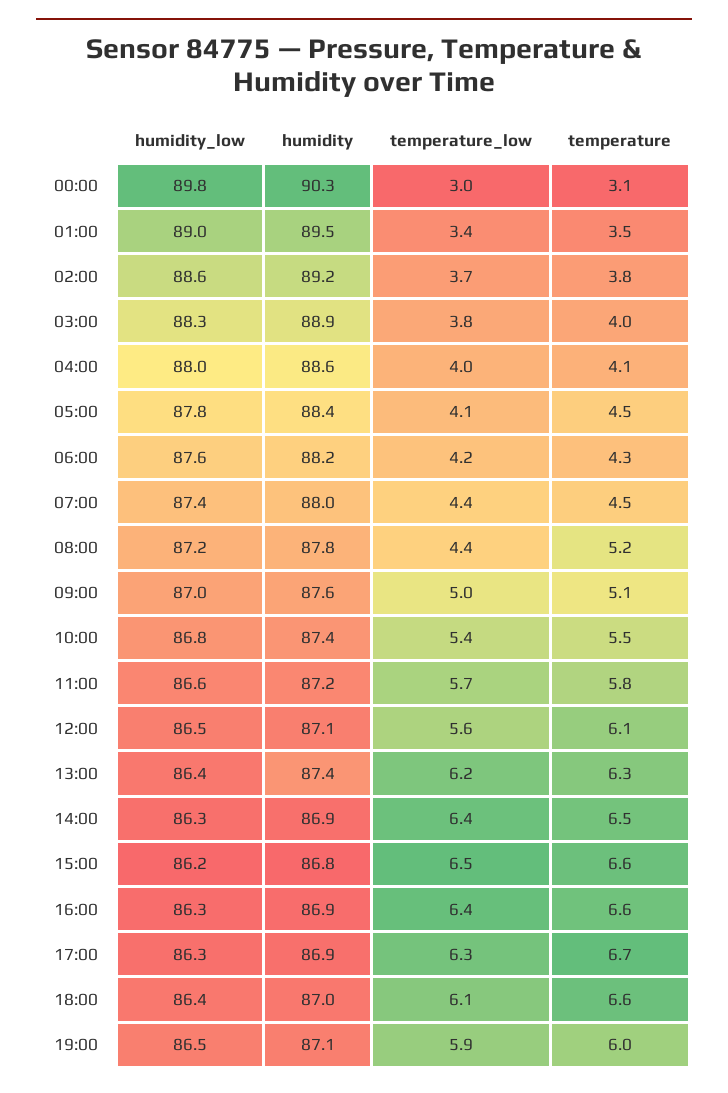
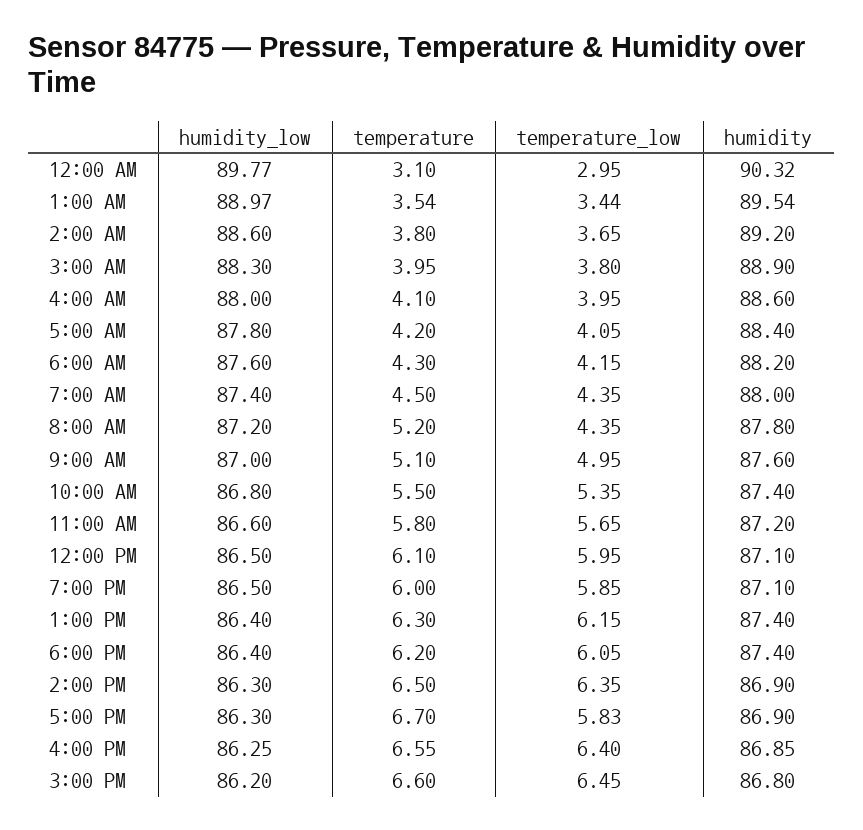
temperature, 05:00: 4.5 -> 4.2
temperature_low, 12:00: 5.6 -> 5.95
temperature_low, 17:00: 6.3 -> 5.83
humidity, 18:00: 87 -> 87.4
temperature, 18:00: 6.6 -> 6.2

